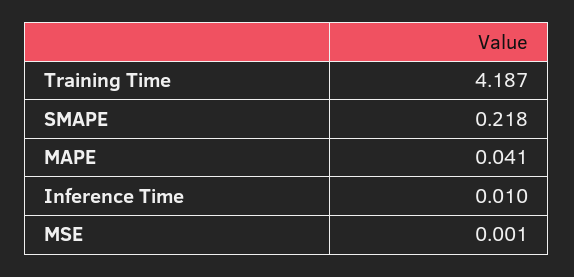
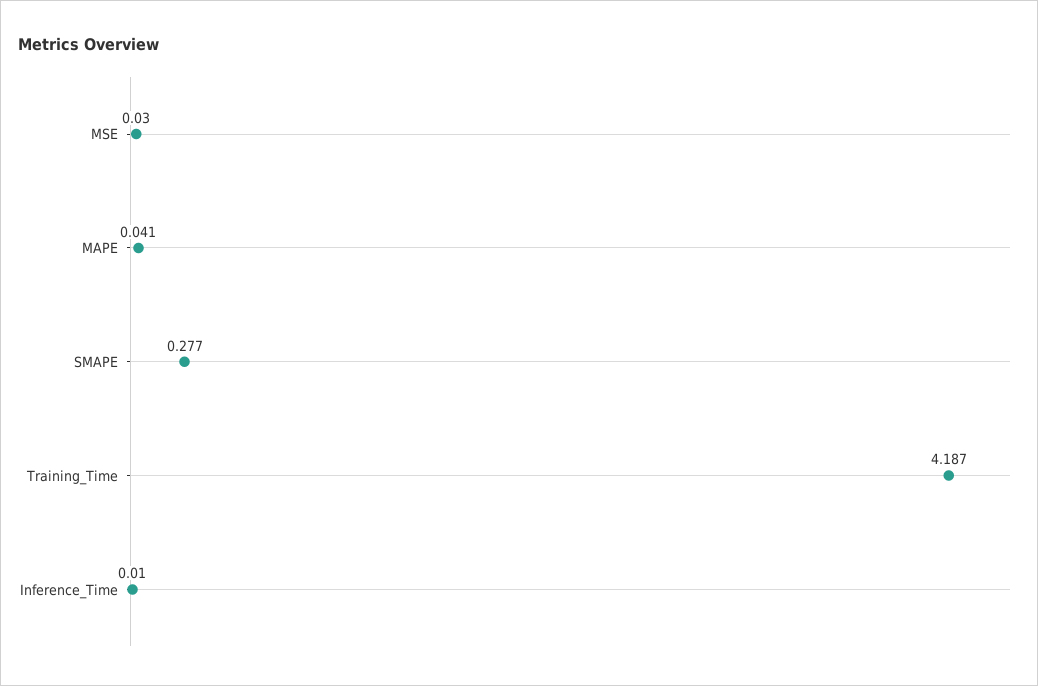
SMAPE: 0.218 -> 0.277
MSE: 0.001 -> 0.03

